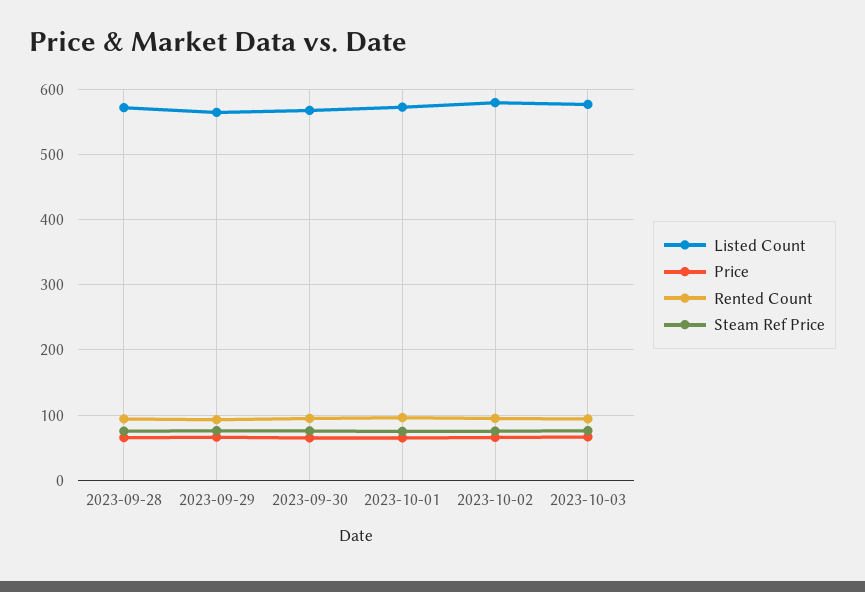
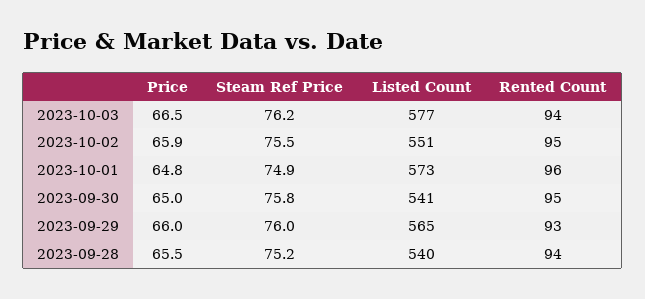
Listed Count, 2023-09-28: 570 -> 540
Listed Count, 2023-09-30: 570 -> 541
Listed Count, 2023-10-02: 580 -> 551

